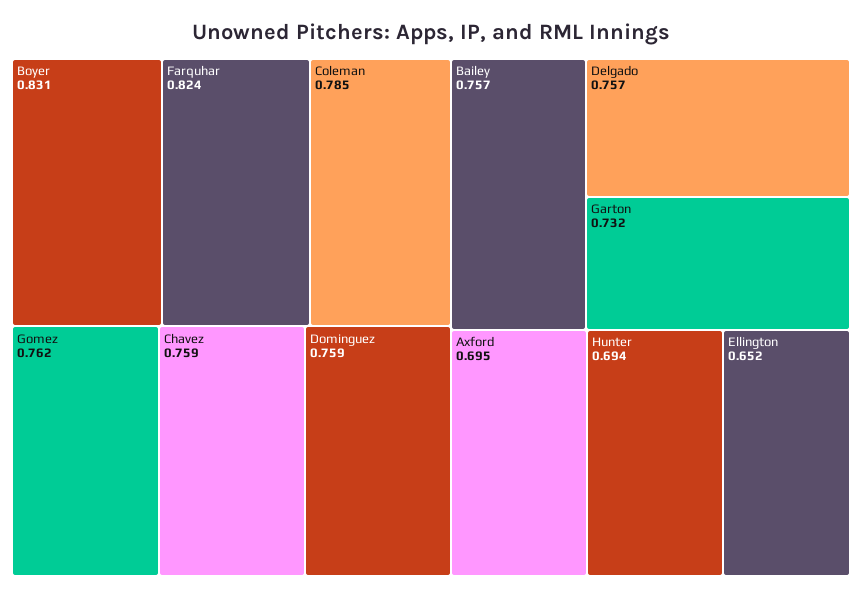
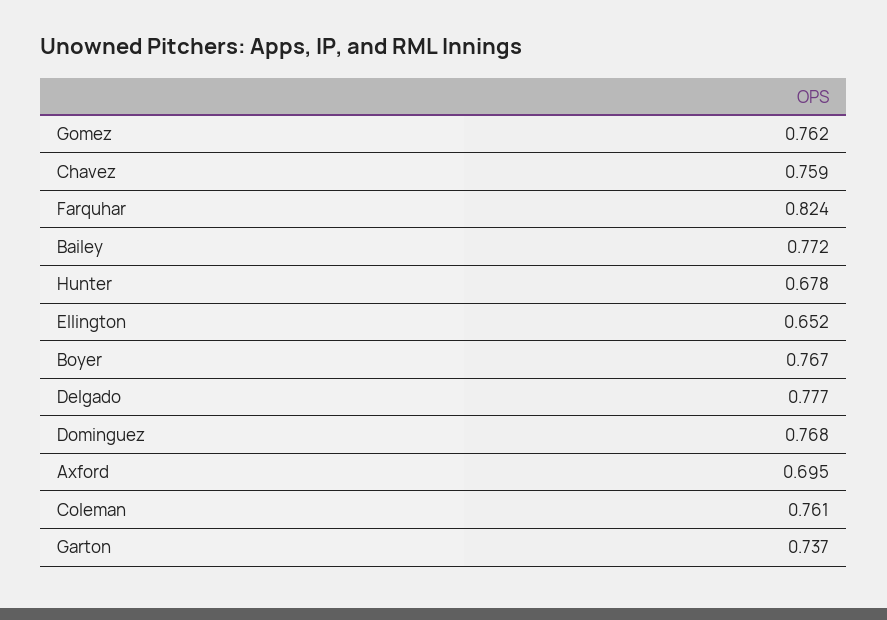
Boyer: 0.831 -> 0.767
Coleman: 0.785 -> 0.761
Dominguez: 0.759 -> 0.768
Bailey: 0.757 -> 0.772
Delgado: 0.757 -> 0.777
Garton: 0.732 -> 0.737
Hunter: 0.694 -> 0.678

